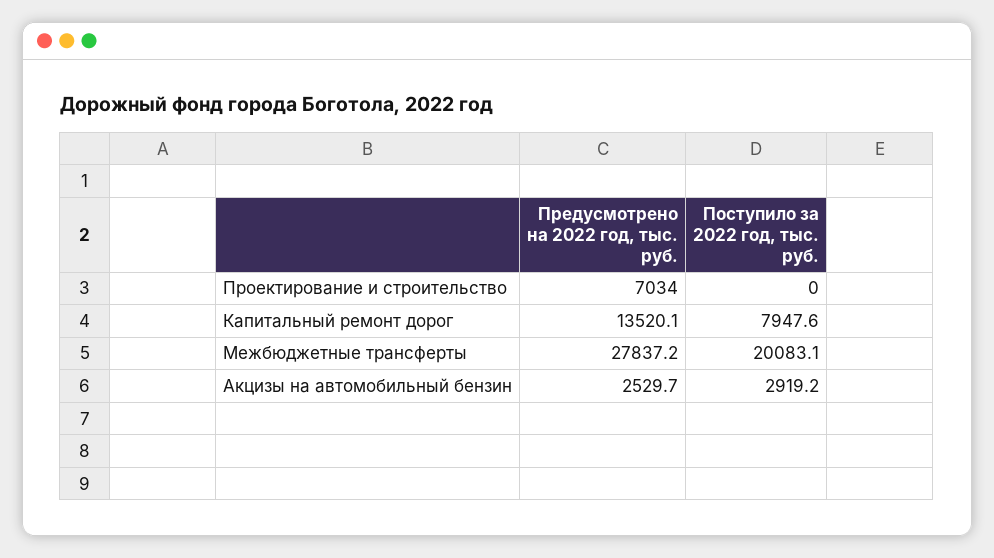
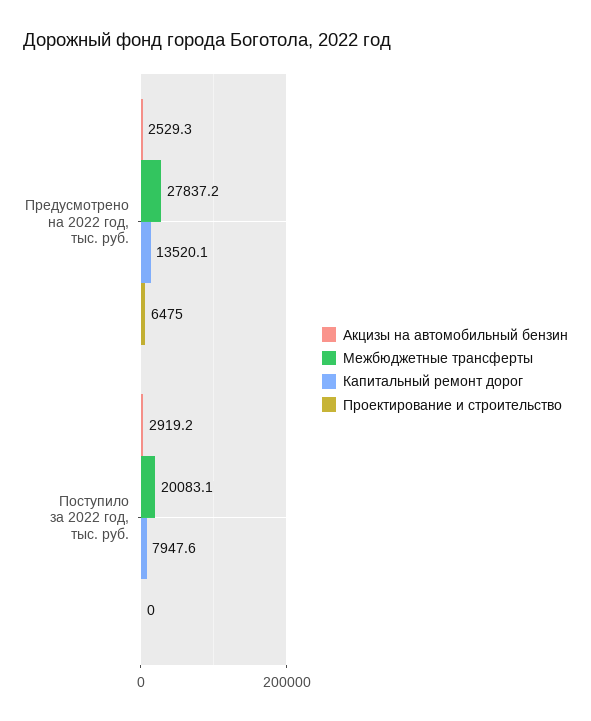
Проектирование и строительство, Предусмотрено на 2022 год, тыс. руб.: 7034 -> 6475
Акцизы на автомобильный бензин, Предусмотрено на 2022 год, тыс. руб.: 2529.7 -> 2529.3

